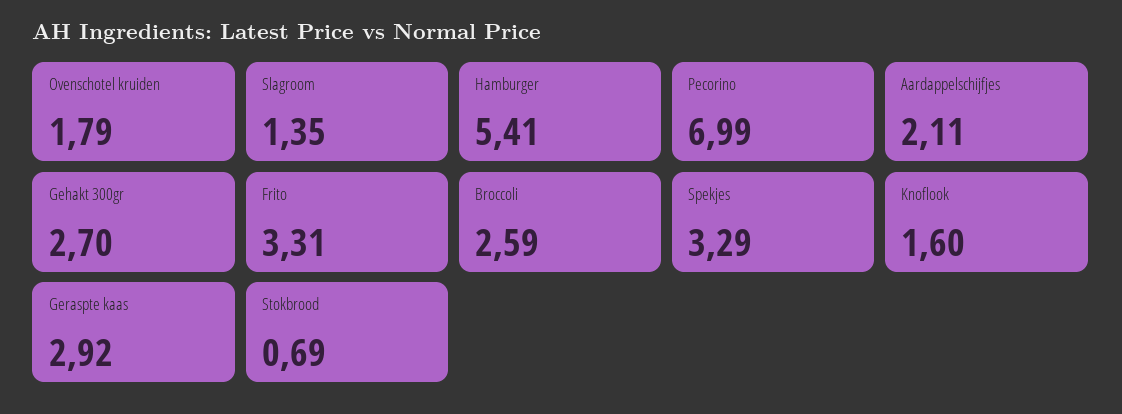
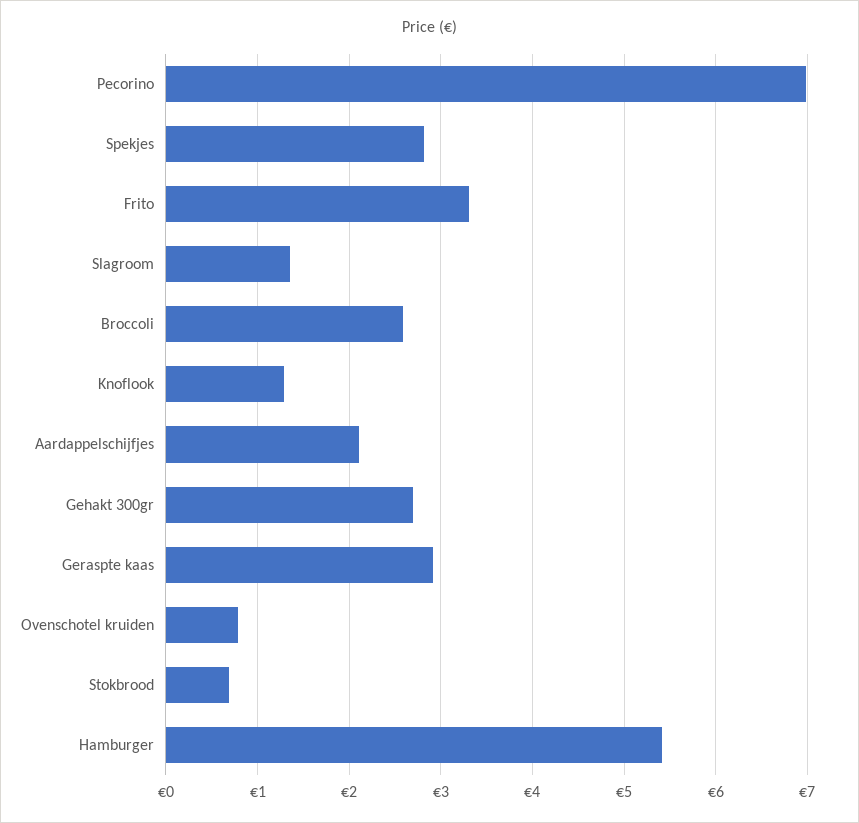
Ovenschotel kruiden: 1.79 -> 0.8
Spekjes: 3.29 -> 2.8
Knoflook: 1.6 -> 1.3

